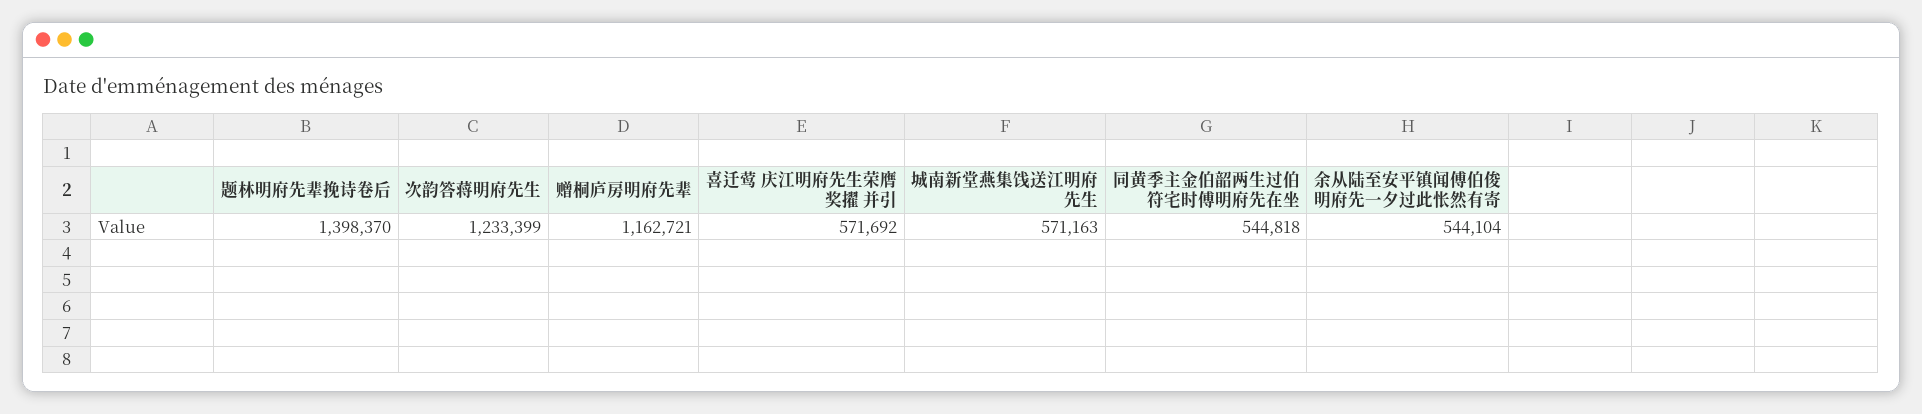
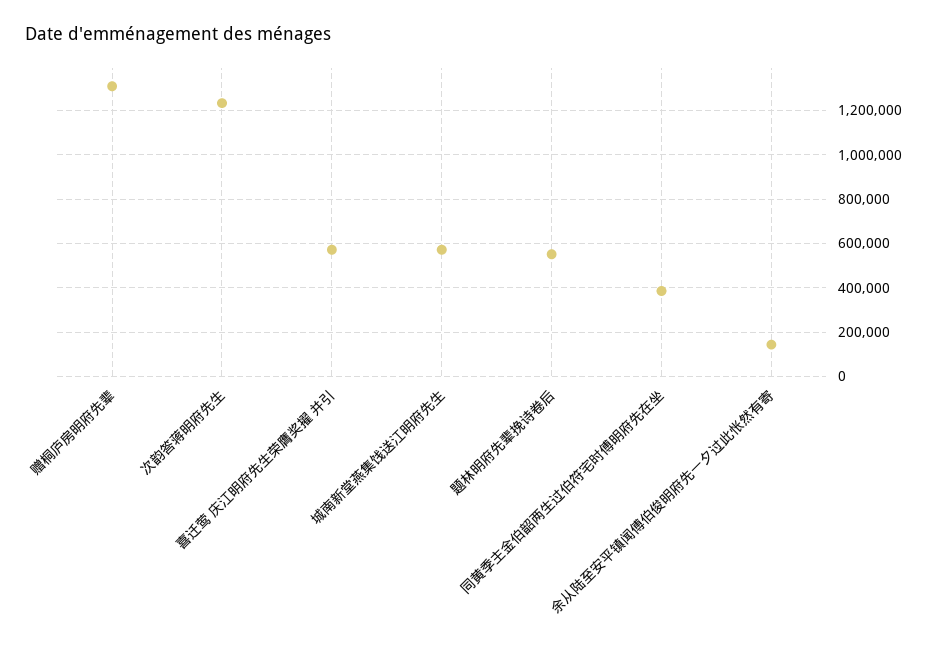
题林明府先辈挽诗卷后: 1398370 -> 550000
赠桐庐房明府先辈: 1162721 -> 1300000
同黄季主金伯韶两生过伯符宅时傅明府先在坐: 544818 -> 400000
余从陆至安平镇闻傅伯俊明府先一夕过此怅然有寄: 544104 -> 150000

